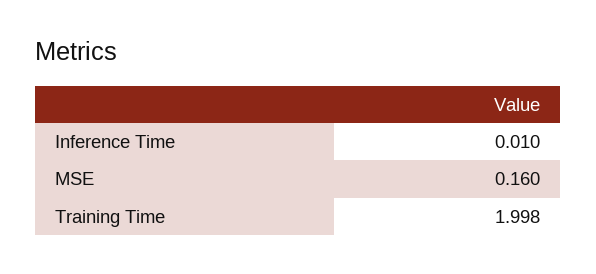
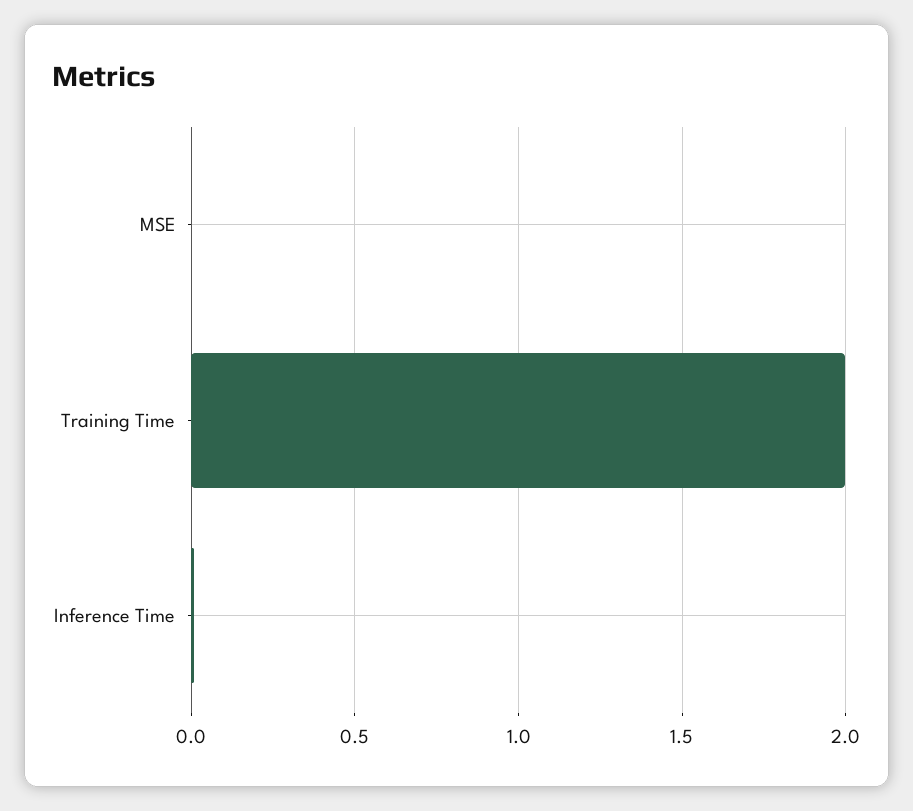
MSE: 0.16 -> 0

